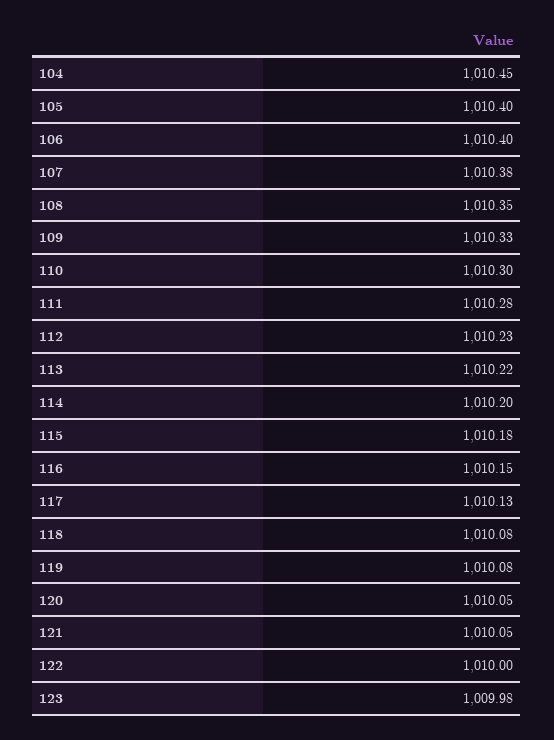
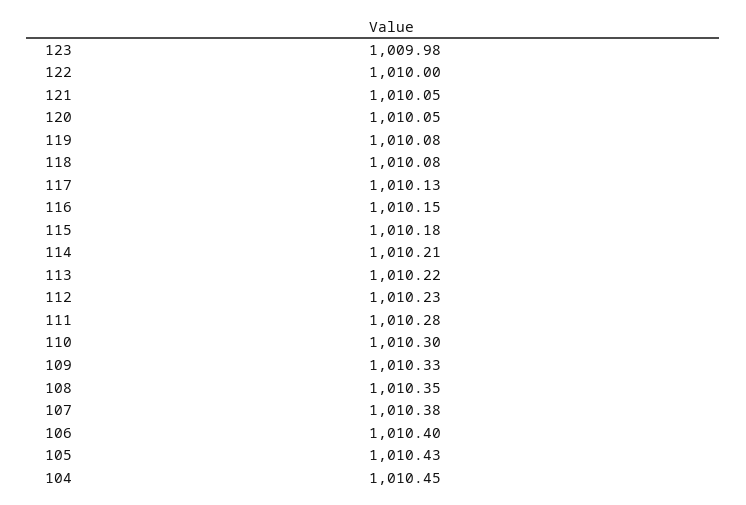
105: 1010.4 -> 1010.43
114: 1010.2 -> 1010.21

